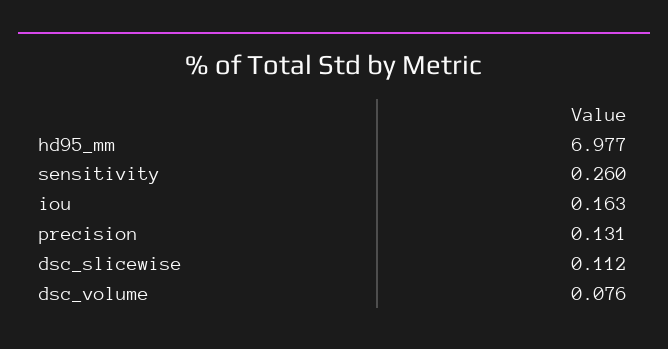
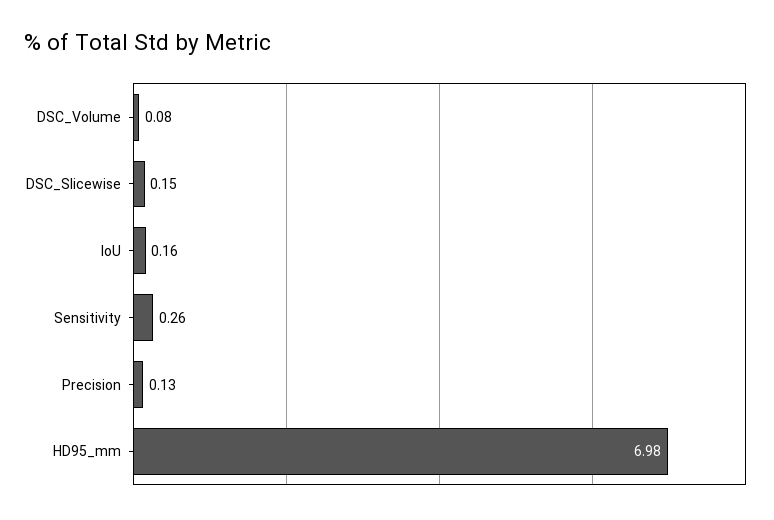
dsc_slicewise: 0.112 -> 0.15

